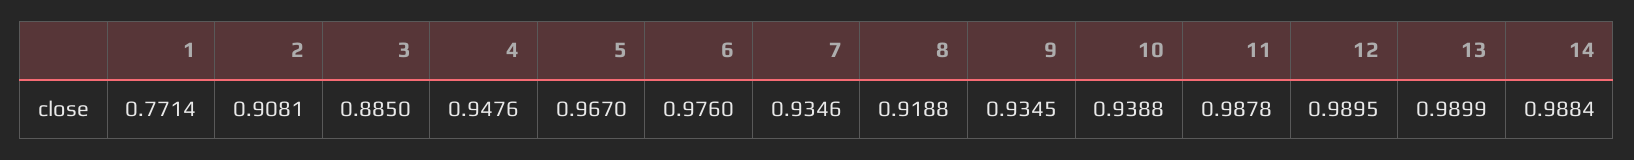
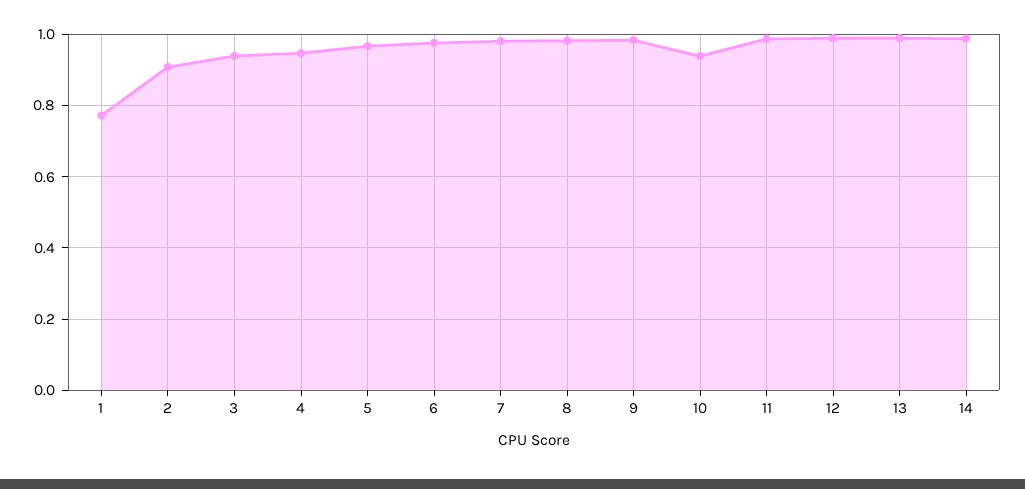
3: 0.885 -> 0.94
7: 0.9346 -> 0.98
8: 0.9188 -> 0.98
9: 0.9345 -> 0.98

